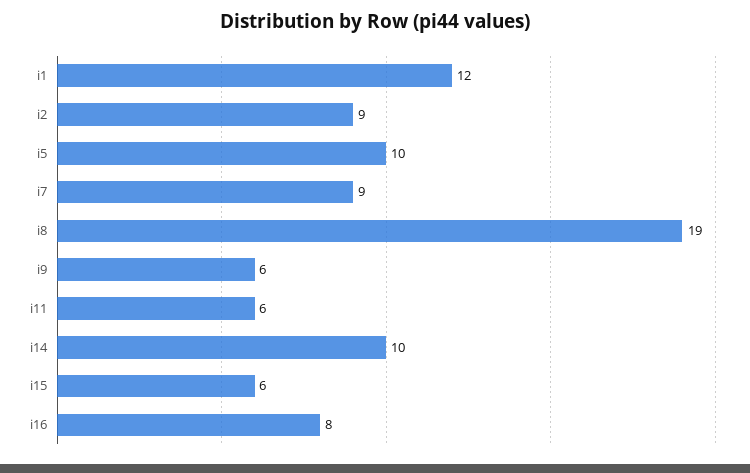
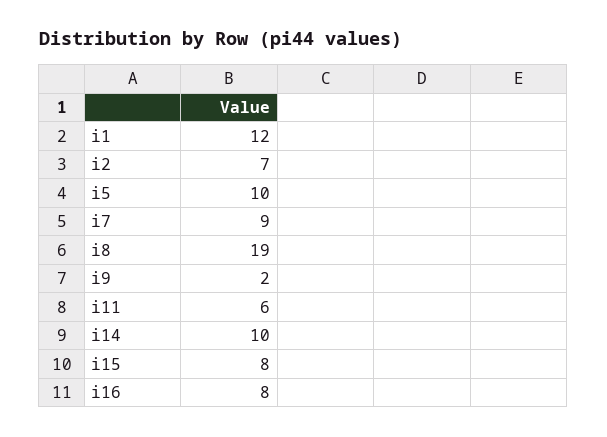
i2: 9 -> 7
i9: 6 -> 2
i15: 6 -> 8

